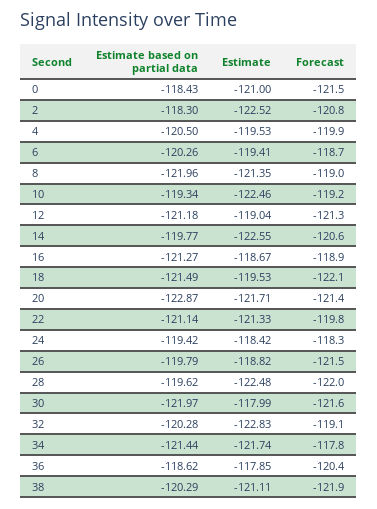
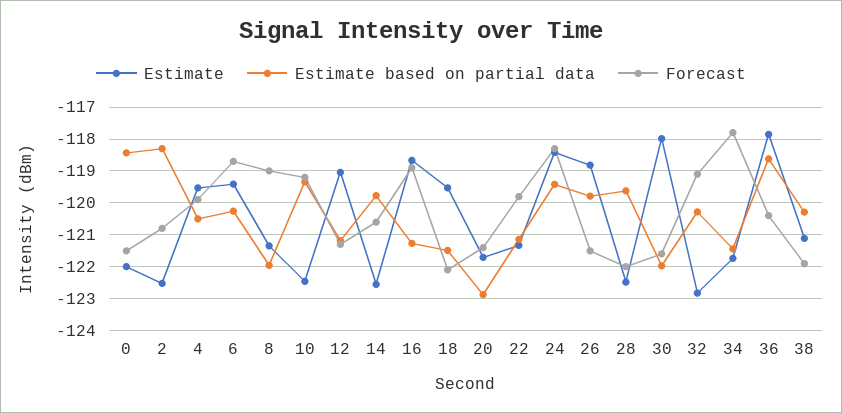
Estimate, 0: -121 -> -122

